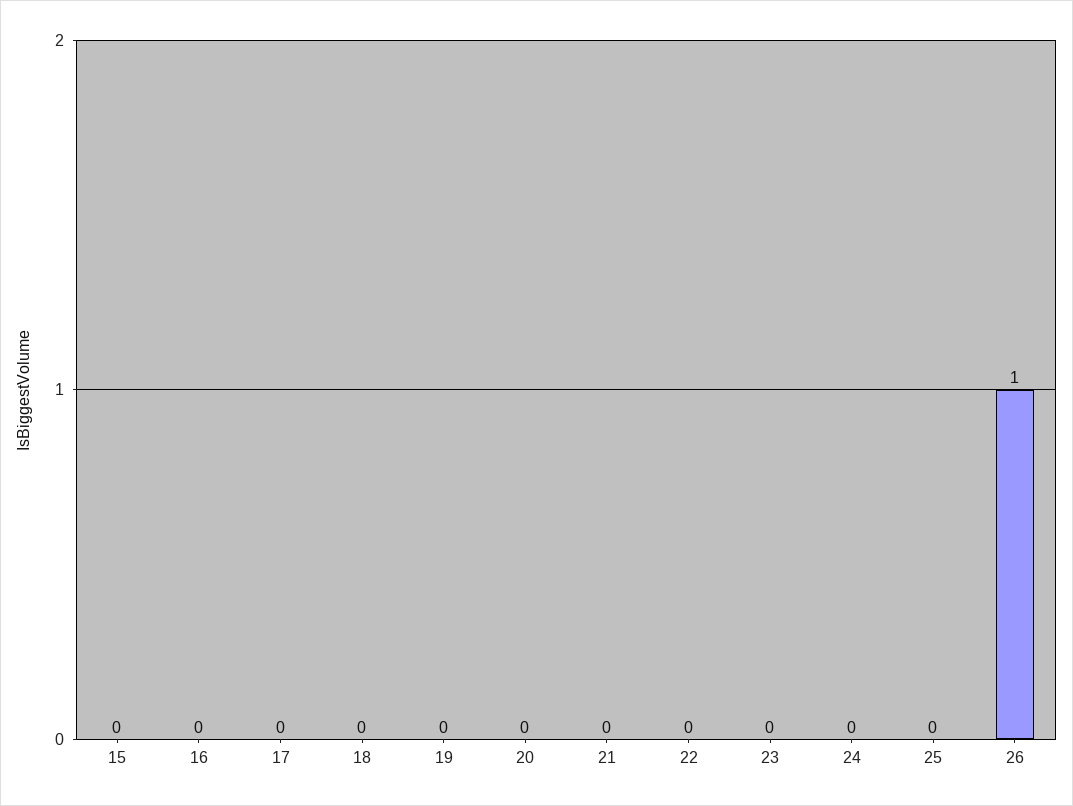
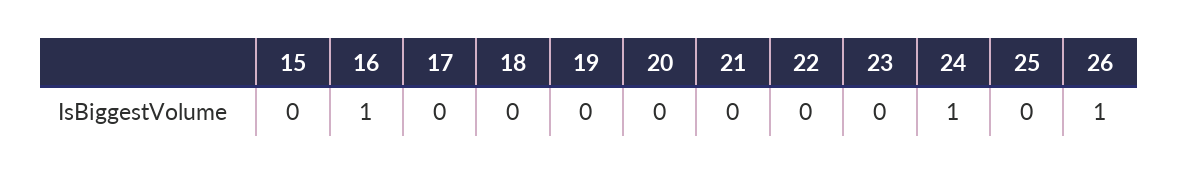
16: 0 -> 1
24: 0 -> 1

